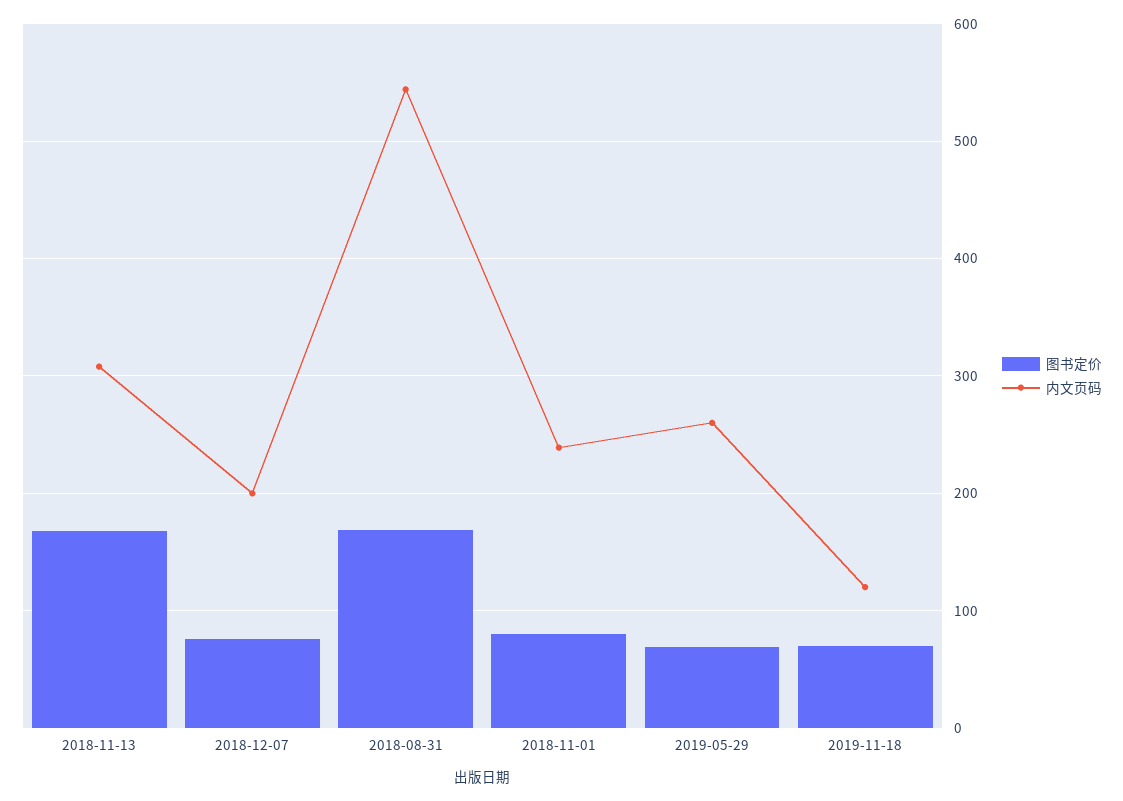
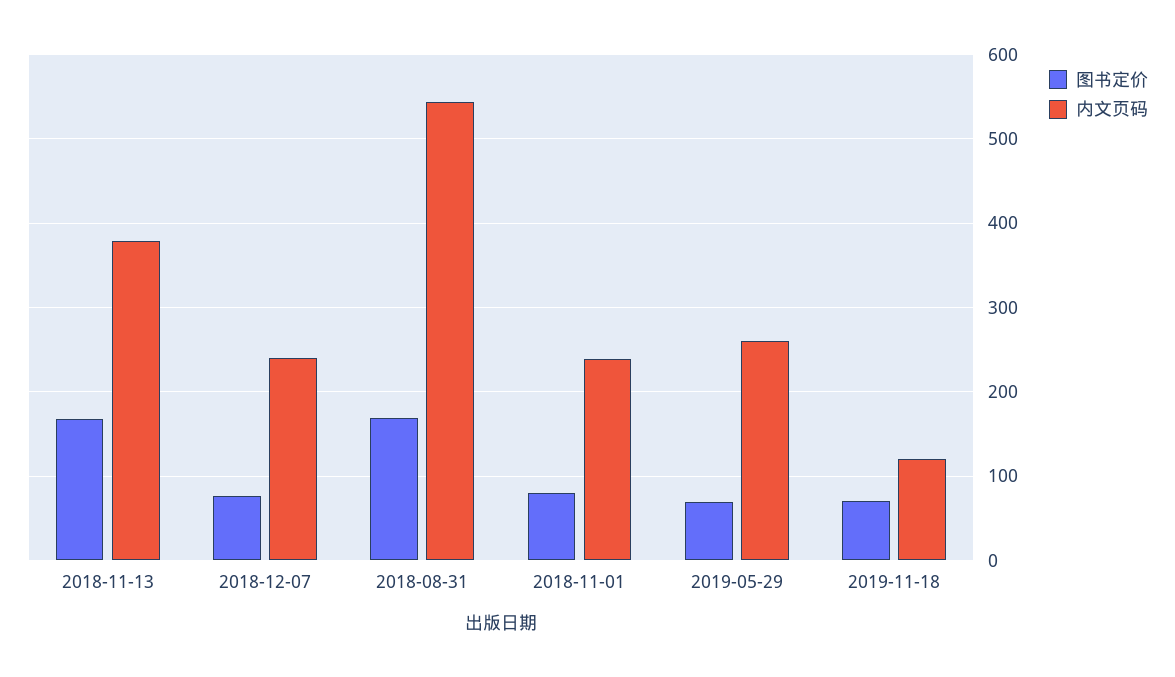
内文页码, 2018-11-13: 310 -> 380
内文页码, 2018-12-07: 200 -> 240

